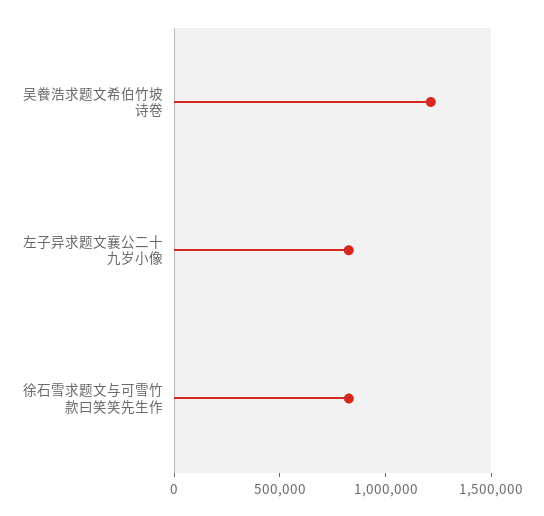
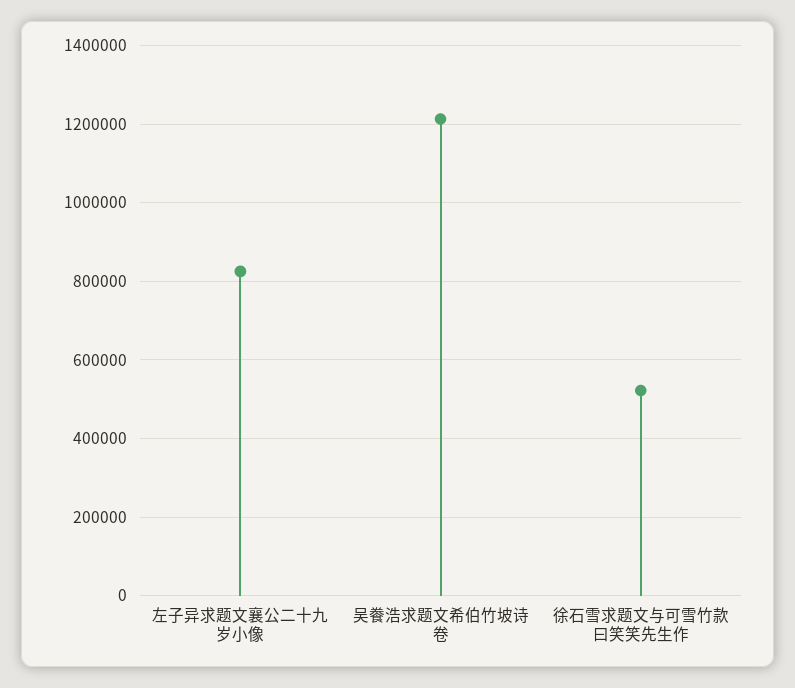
徐石雪求题文与可雪竹款曰笑笑先生作: 800000 -> 520000

